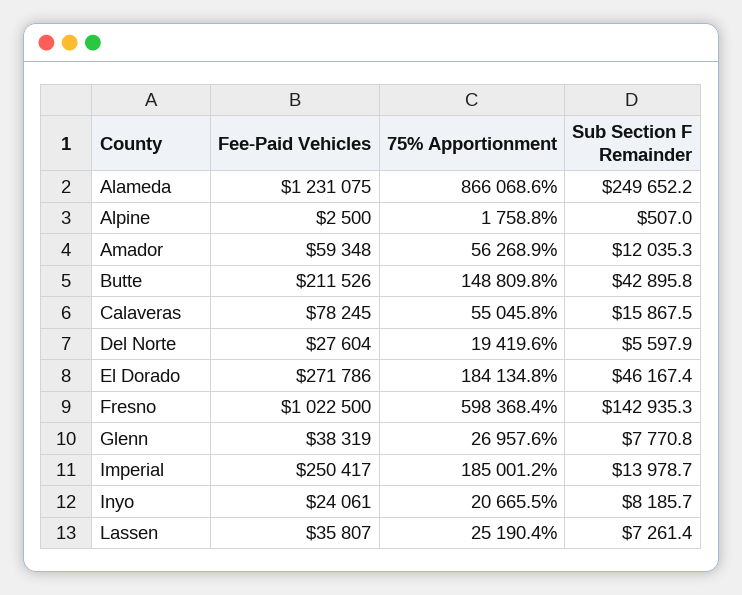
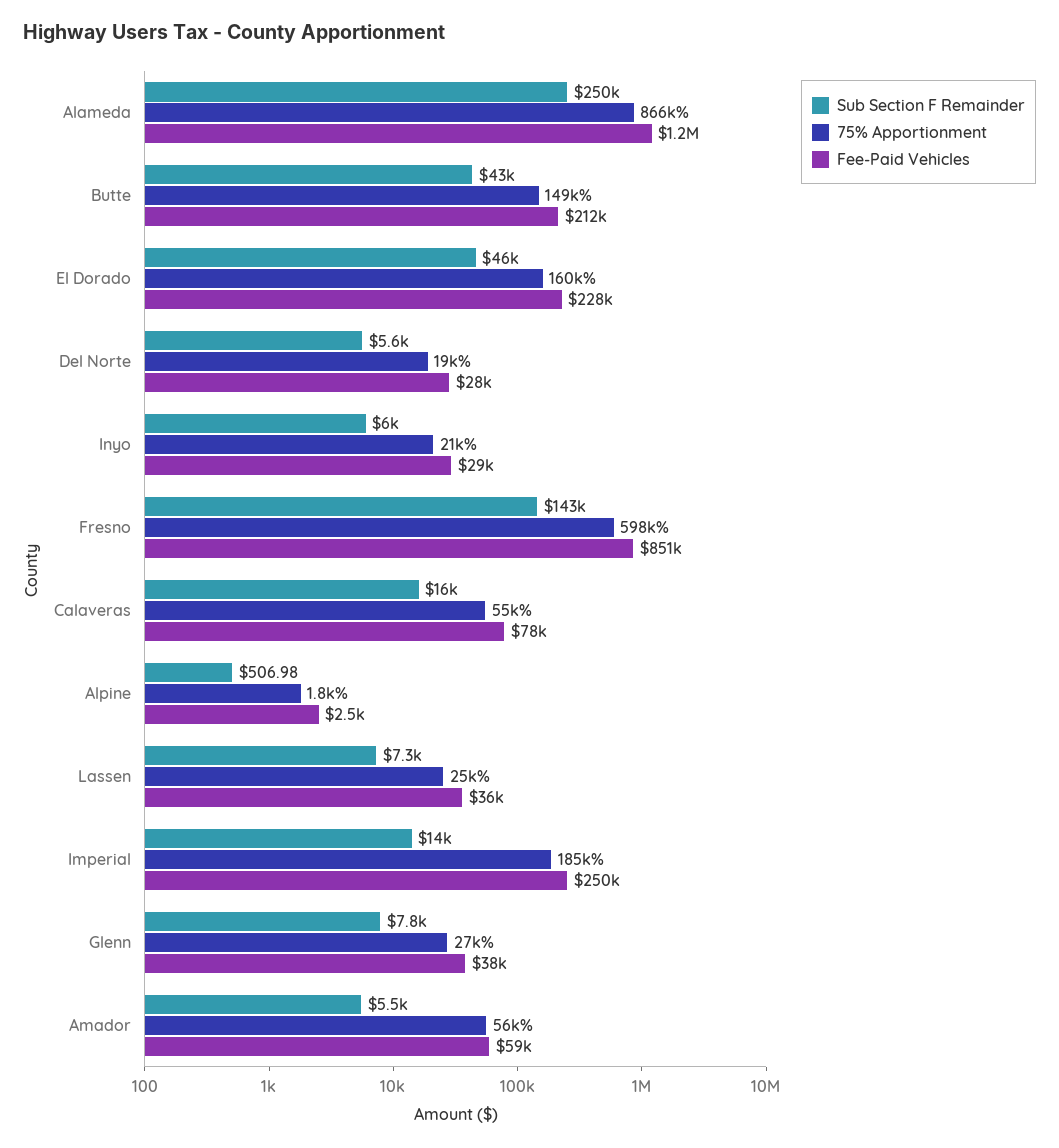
Sub Section F Remainder, Amador: 12035.3 -> 5500
Fee-Paid Vehicles, El Dorado: 271786 -> 228000
75% Apportionment, El Dorado: 184134.8 -> 160000
Fee-Paid Vehicles, Fresno: 1022500 -> 851000
Fee-Paid Vehicles, Inyo: 24061 -> 29000
Sub Section F Remainder, Inyo: 8185.7 -> 6000

